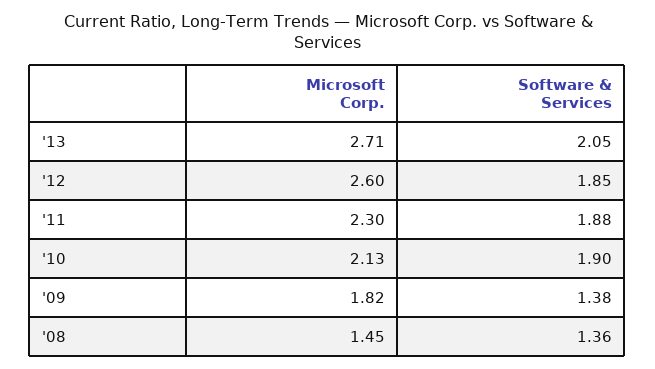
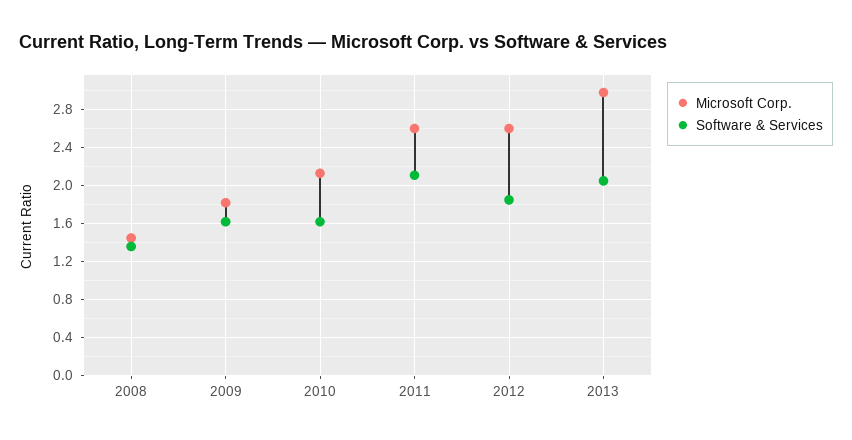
Microsoft Corp., '13: 2.71 -> 3
Microsoft Corp., '11: 2.3 -> 2.6
Software & Services, '11: 1.88 -> 2.1
Software & Services, '10: 1.9 -> 1.6
Software & Services, '09: 1.38 -> 1.6

